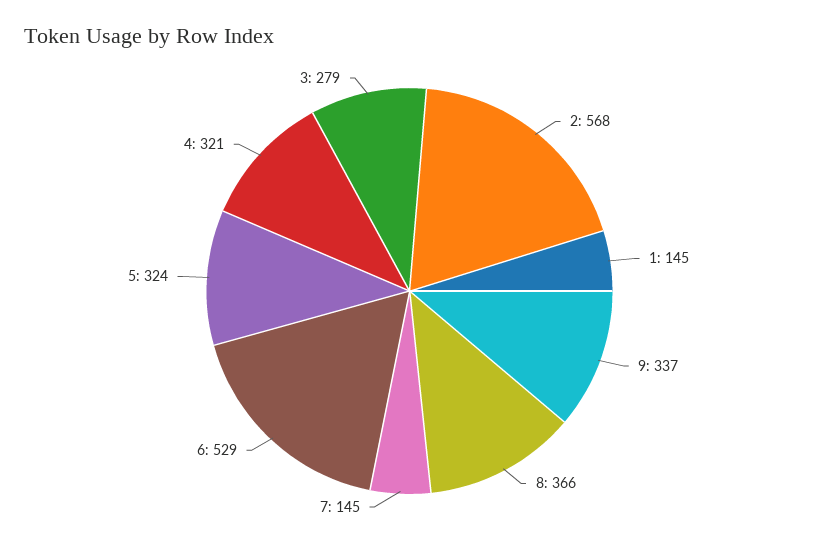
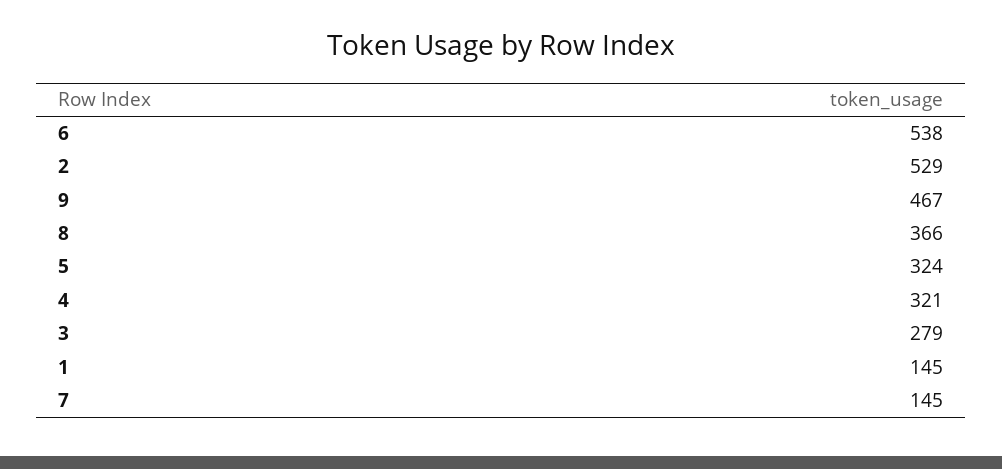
2: 568 -> 529
9: 337 -> 467
6: 529 -> 538

